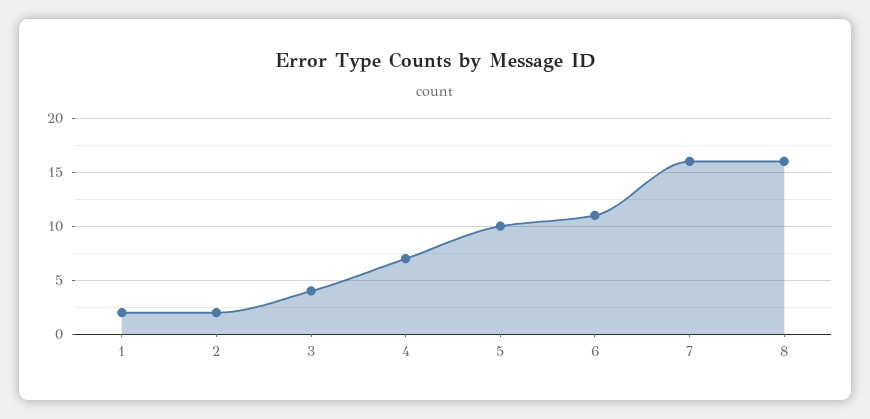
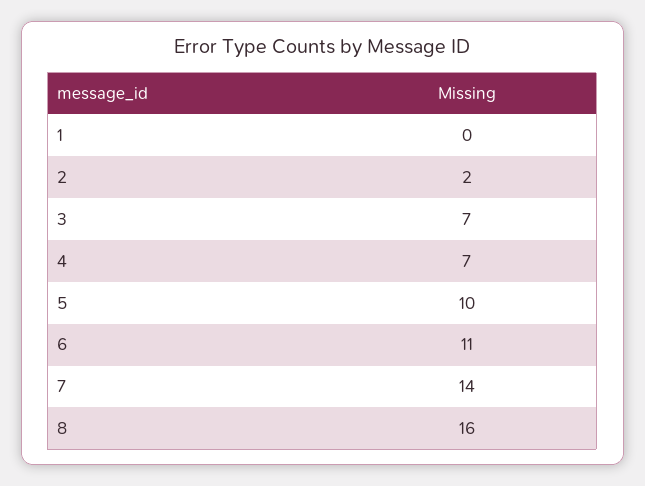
1: 2 -> 0
3: 4 -> 7
7: 16 -> 14

